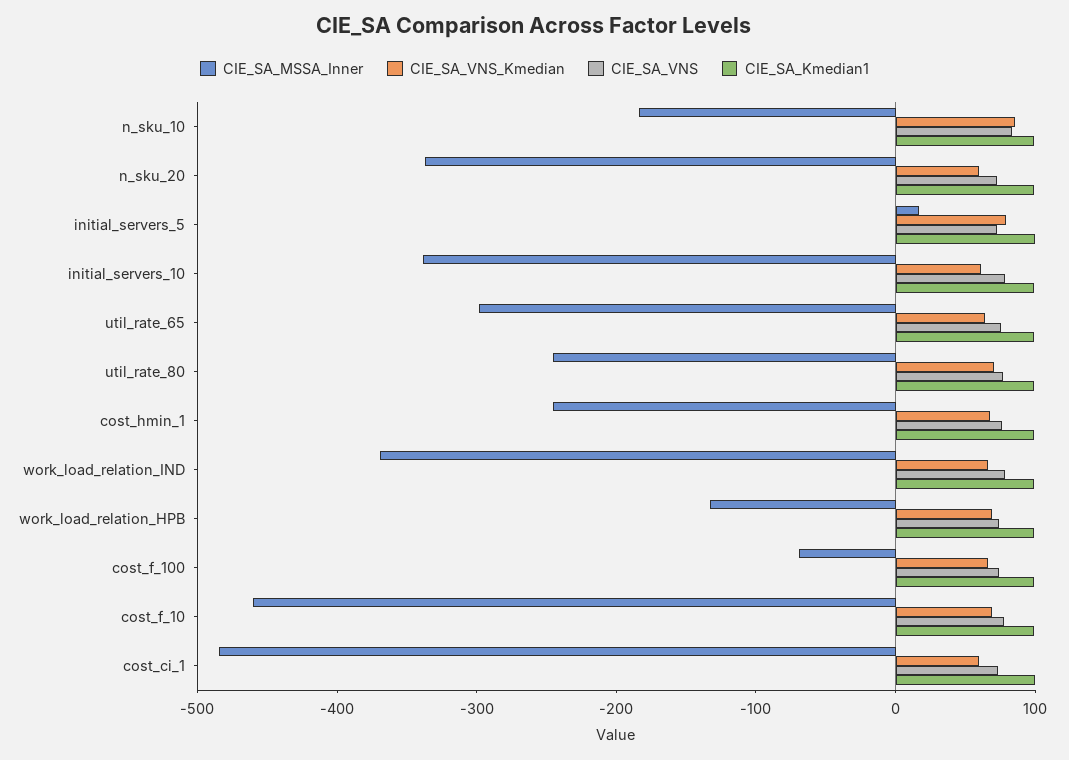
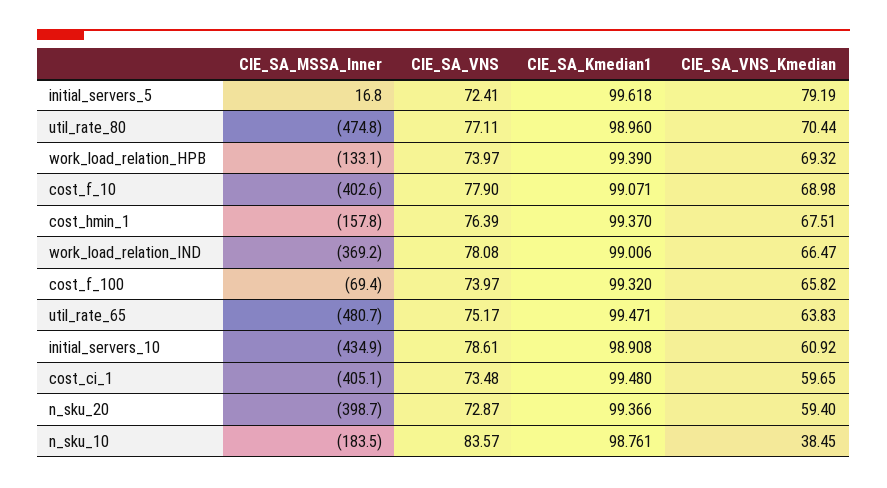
CIE_SA_VNS_Kmedian, n_sku_10: 80 -> 38.45
CIE_SA_MSSA_Inner, n_sku_20: -340 -> -398.7
CIE_SA_MSSA_Inner, initial_servers_10: -340 -> -434.9
CIE_SA_MSSA_Inner, util_rate_65: -300 -> -480.7
CIE_SA_MSSA_Inner, util_rate_80: -240 -> -474.8
CIE_SA_MSSA_Inner, cost_hmin_1: -240 -> -157.8
CIE_SA_MSSA_Inner, cost_f_10: -460 -> -402.6
CIE_SA_MSSA_Inner, cost_ci_1: -480 -> -405.1

